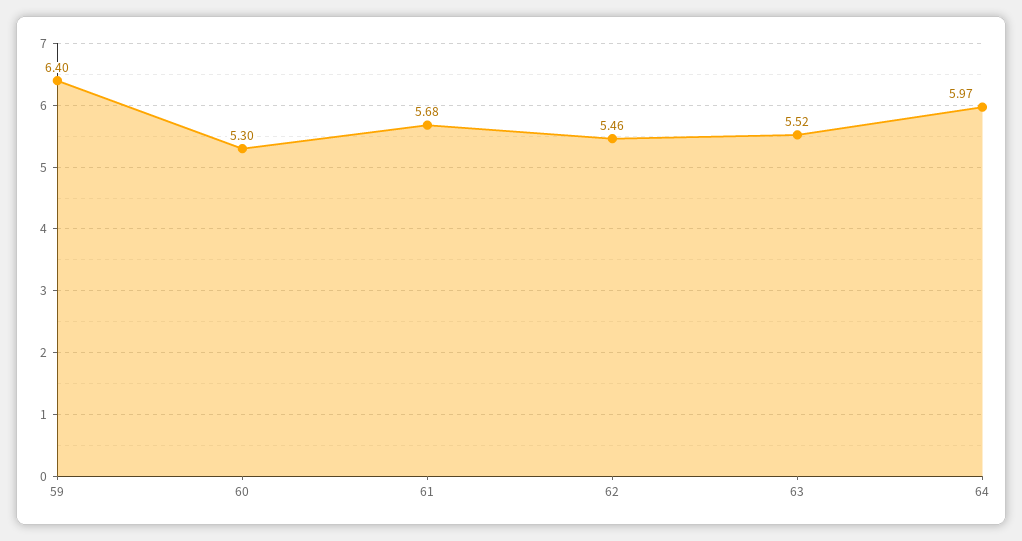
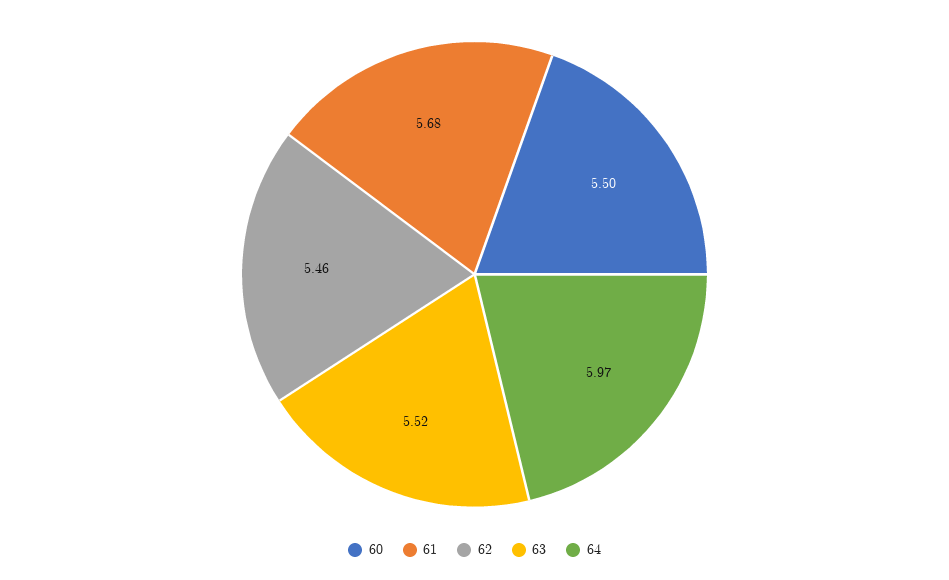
59: 6.4 -> none
60: 5.3 -> 5.5

